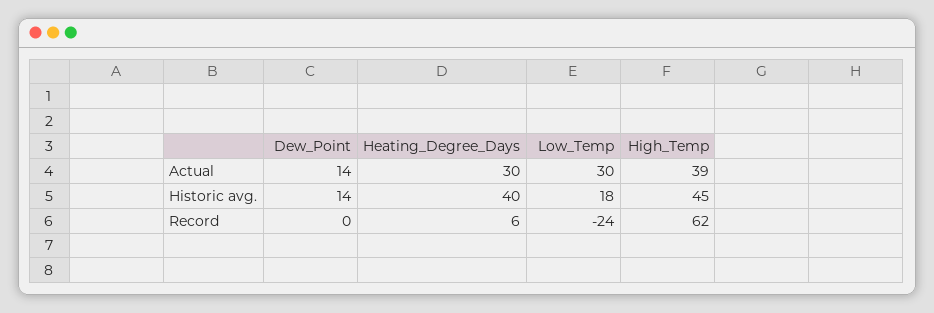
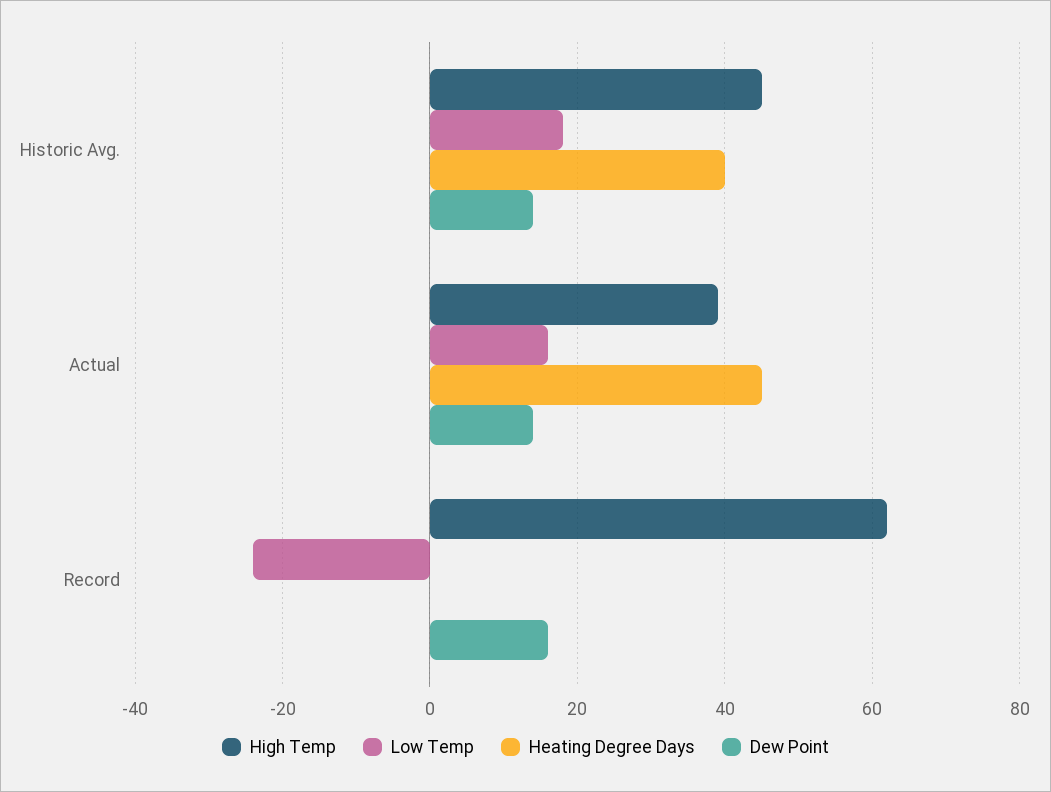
Heating_Degree_Days, Actual: 30 -> 45
Low_Temp, Actual: 30 -> 15
Dew_Point, Record: 0 -> 15
Heating_Degree_Days, Record: 6 -> 0

